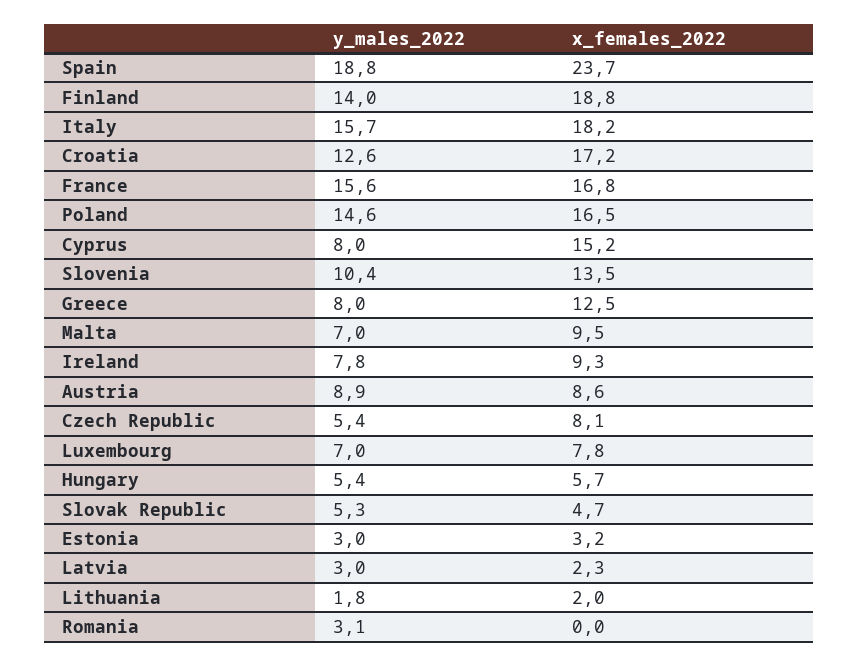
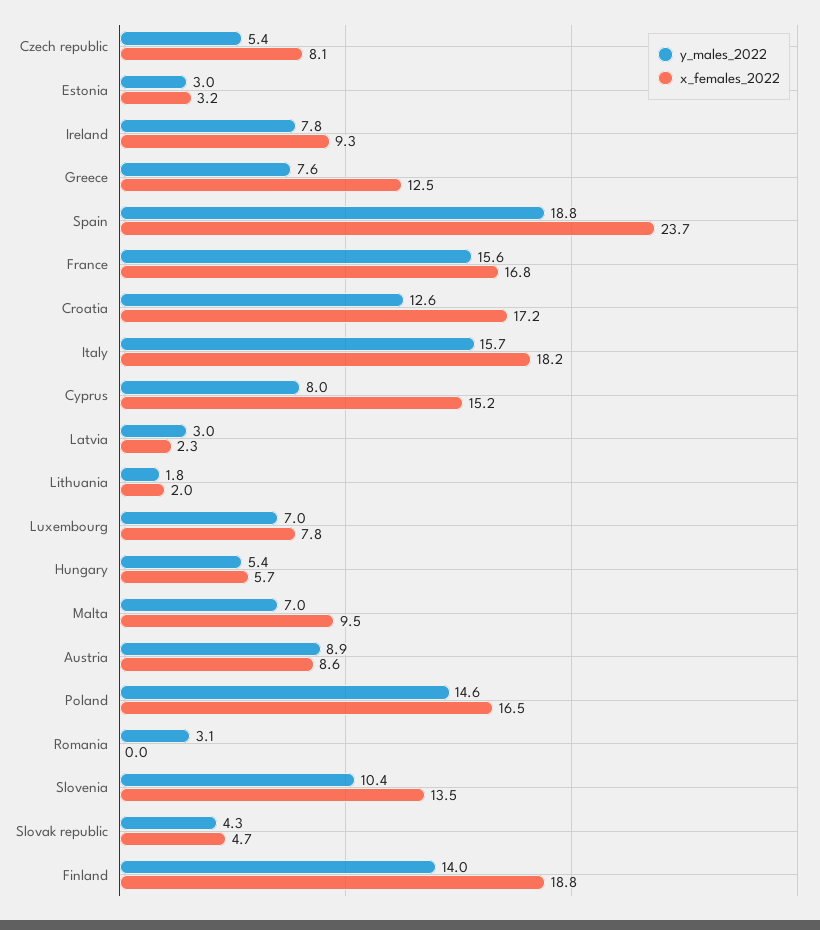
y_males_2022, Greece: 8 -> 7.6
y_males_2022, Slovak Republic: 5.3 -> 4.3

